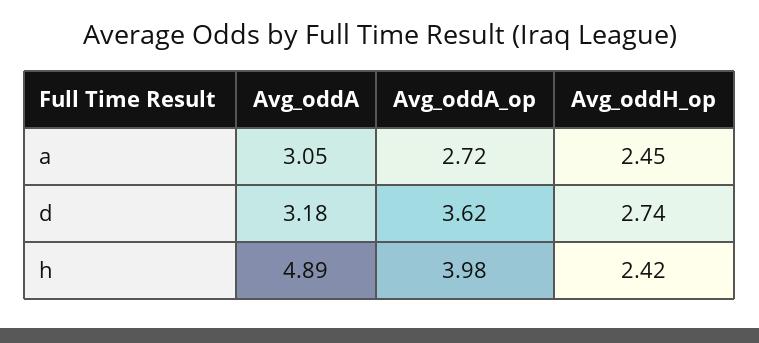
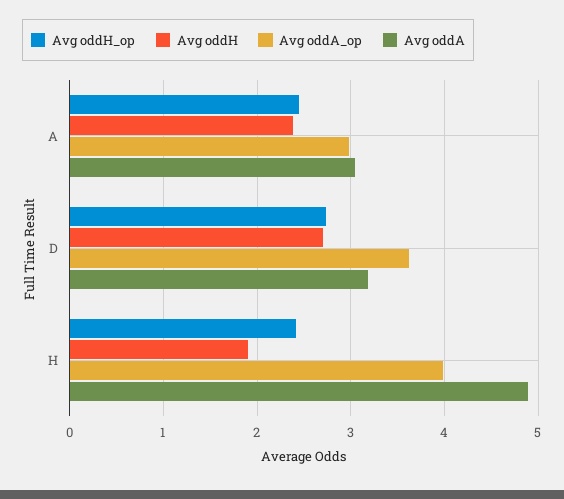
Avg_oddA_op, a: 2.72 -> 3
Avg oddH, a: none -> 2.4
Avg oddH, d: none -> 2.7
Avg oddH, h: none -> 1.9

